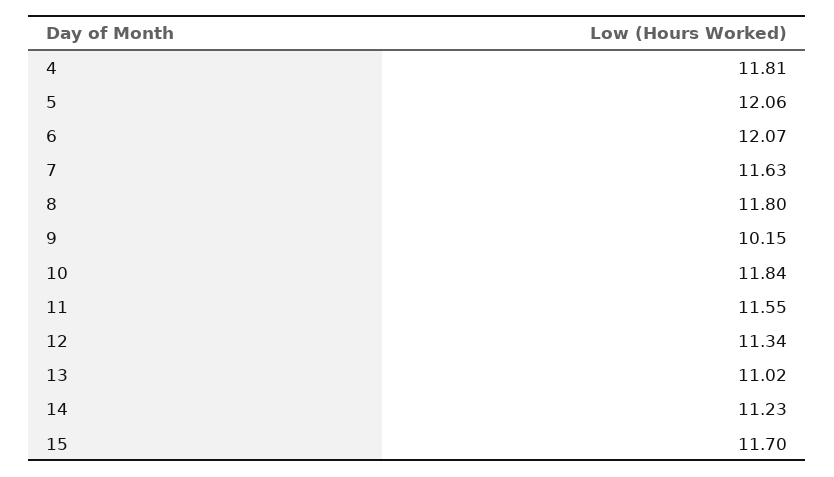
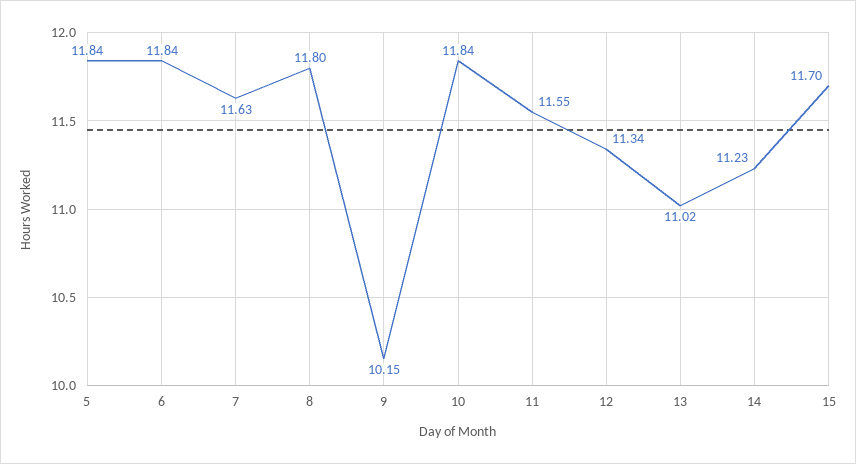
4: 11.81 -> none
5: 12.06 -> 11.84
6: 12.07 -> 11.84

